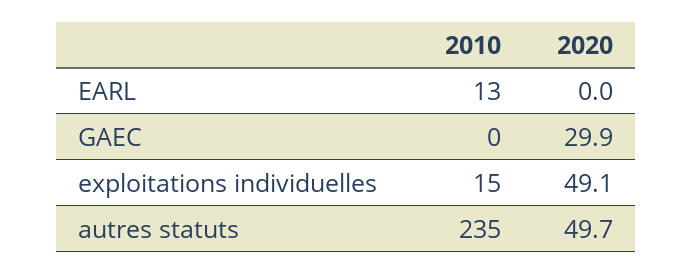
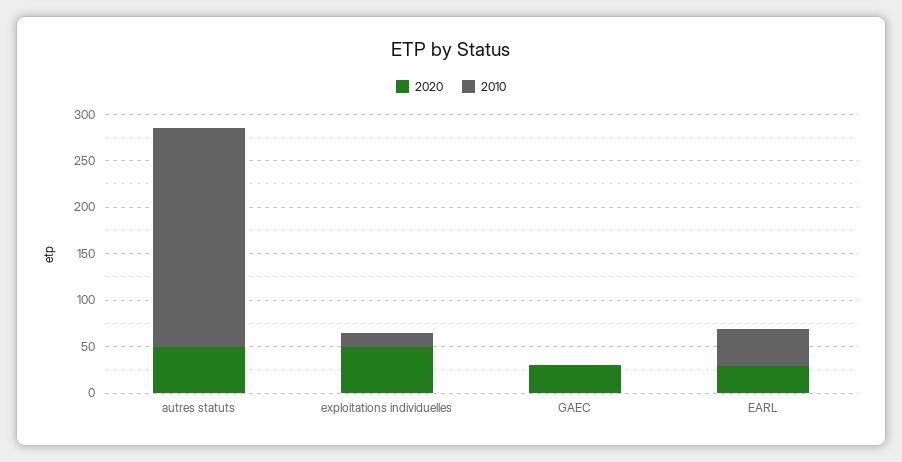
2010, EARL: 13 -> 40
2020, EARL: 0 -> 30

